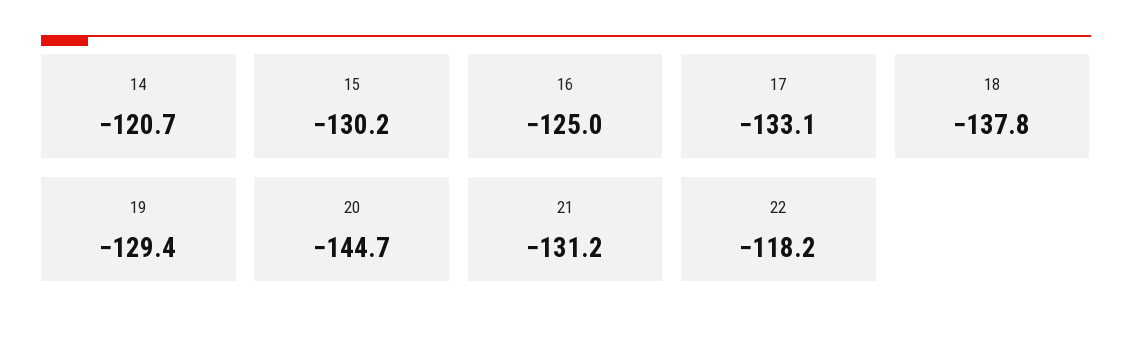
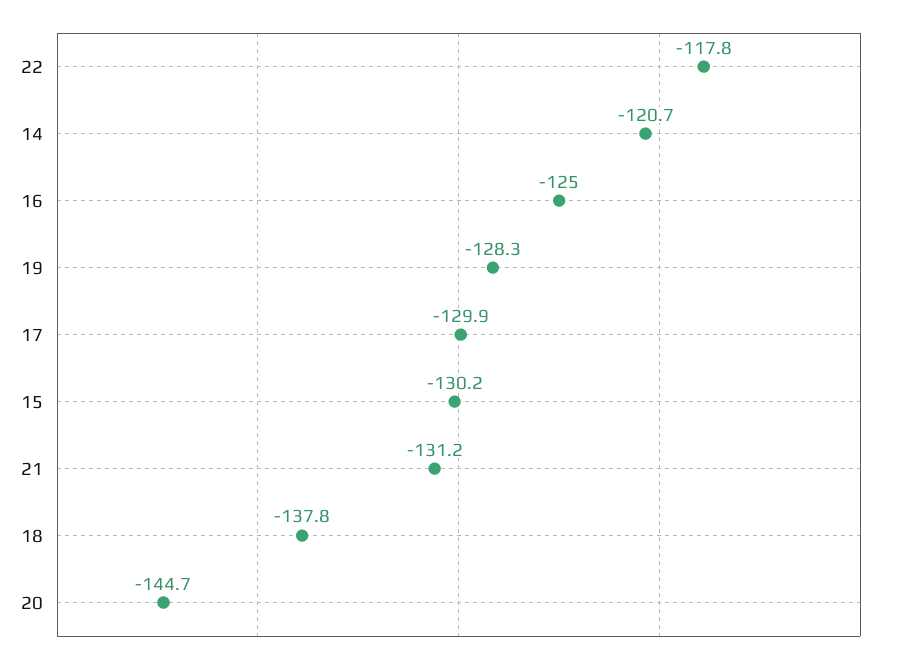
17: -133.1 -> -129.9
19: -129.4 -> -128.3
22: -118.2 -> -117.8

